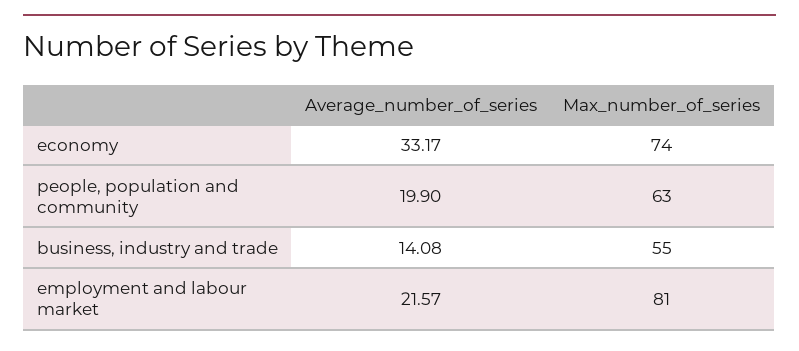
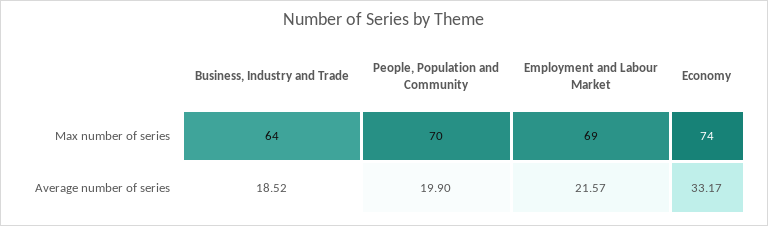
Max_number_of_series, people, population and community: 63 -> 70
Average_number_of_series, business, industry and trade: 14.08 -> 18.52
Max_number_of_series, business, industry and trade: 55 -> 64
Max_number_of_series, employment and labour market: 81 -> 69

